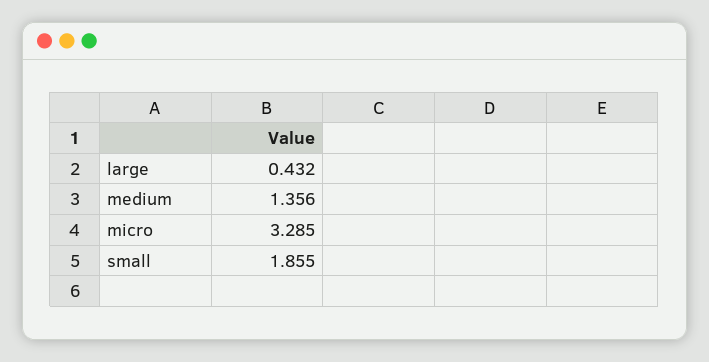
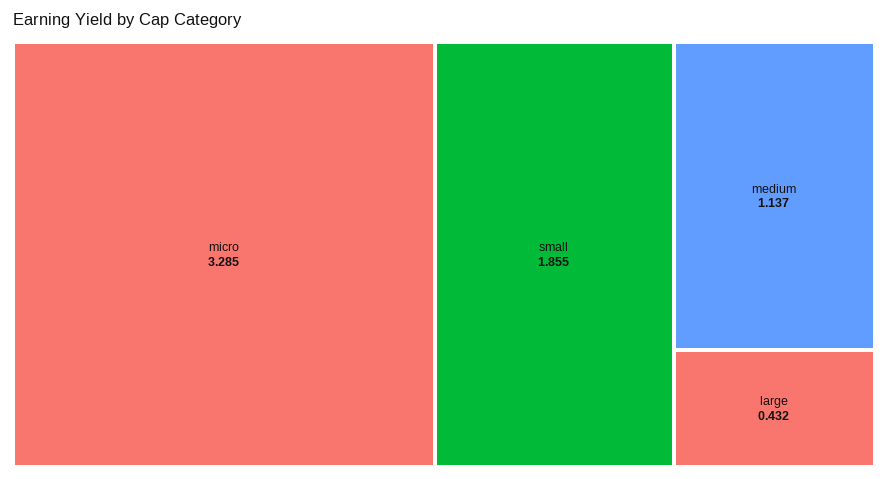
medium: 1.356 -> 1.137

